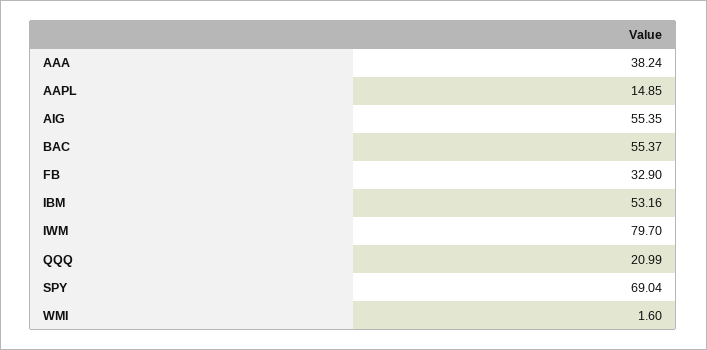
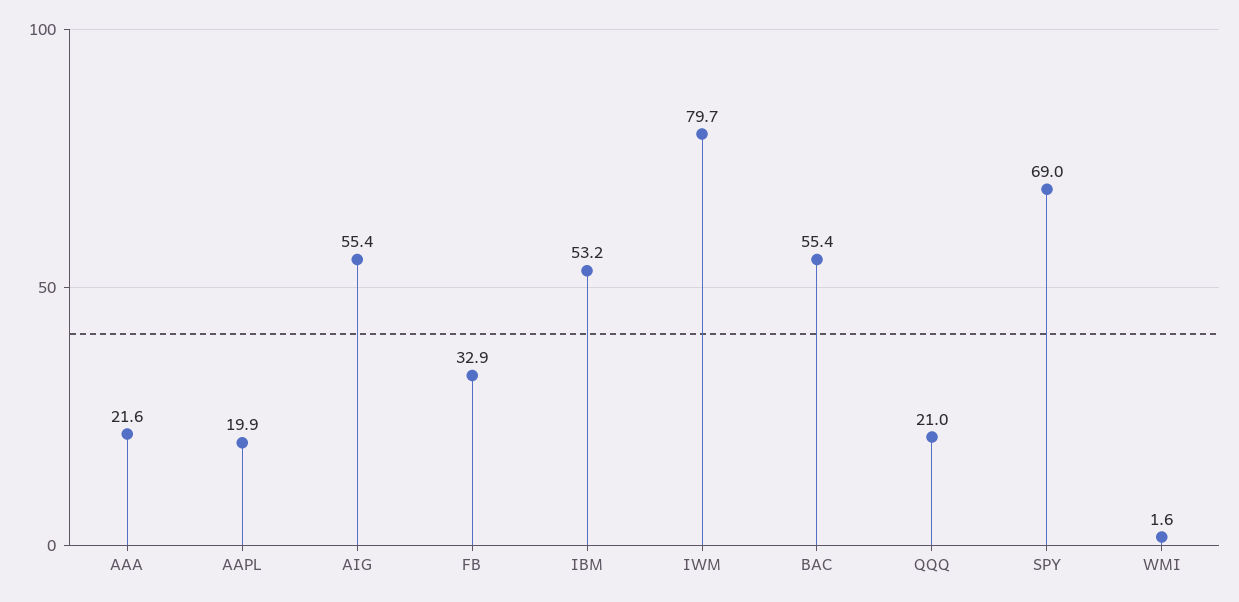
AAA: 38.24 -> 21.6
AAPL: 14.85 -> 19.9

